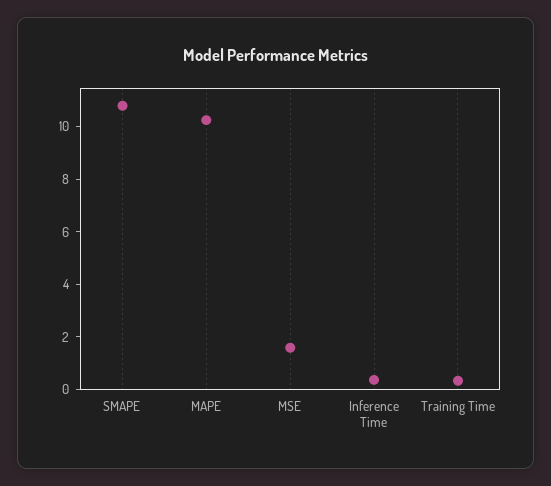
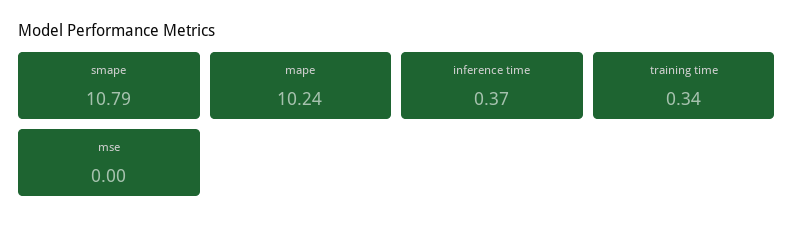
MSE: 1.5 -> 0

